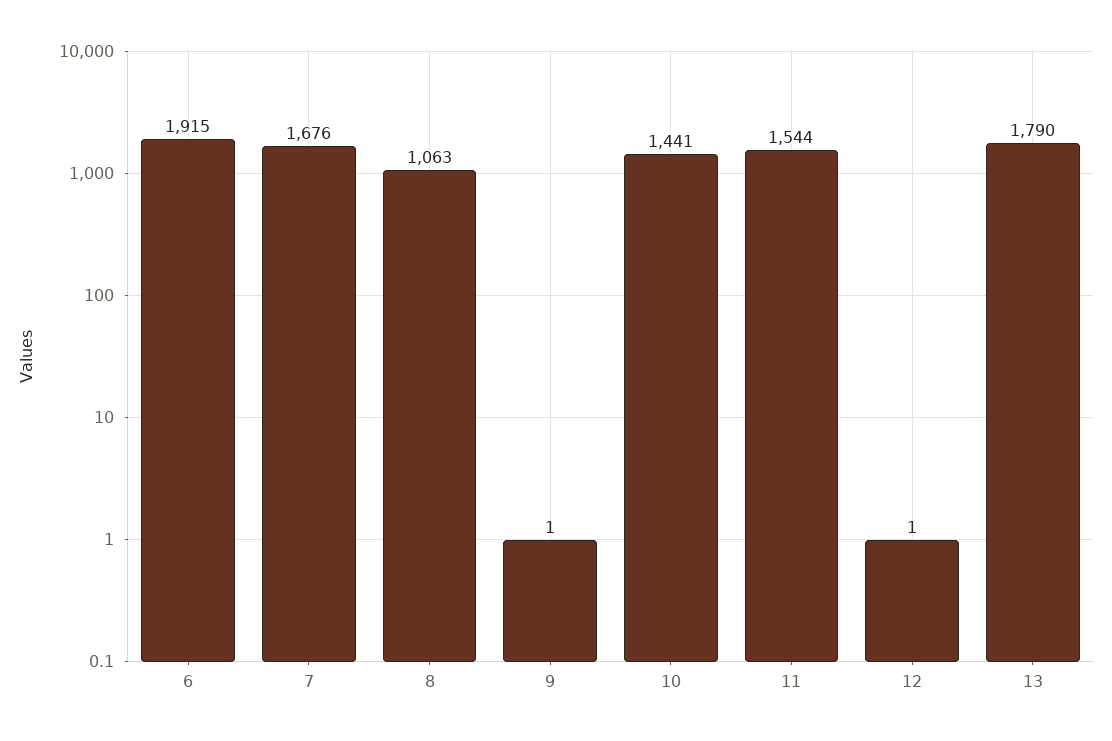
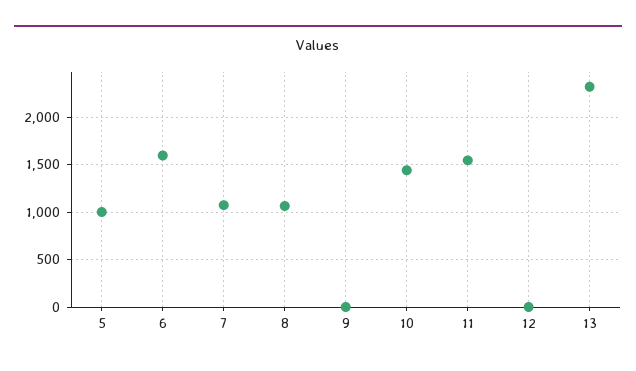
6: 1915 -> 1600
7: 1676 -> 1100
13: 1790 -> 2300
5: none -> 1000

